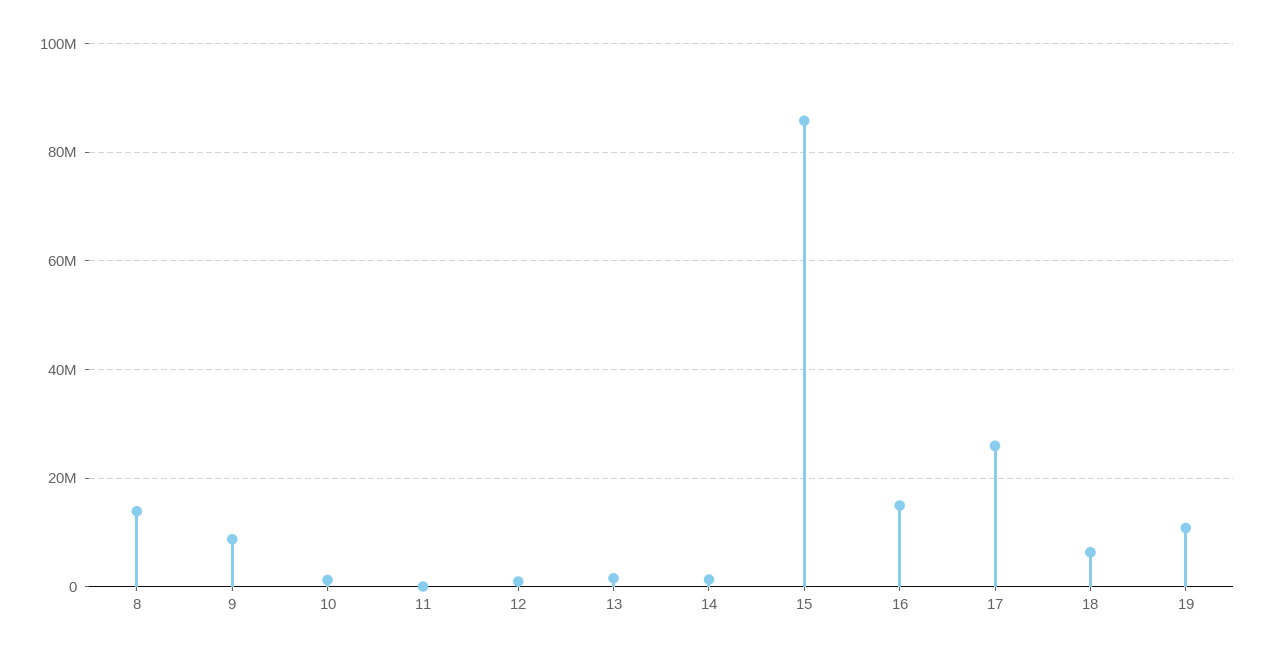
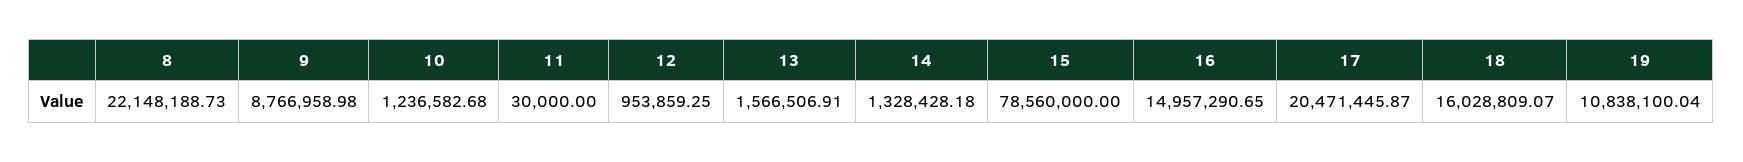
8: 14000000 -> 22148188.73
15: 86000000 -> 78560000
17: 26000000 -> 20471445.87
18: 6000000 -> 16028809.07

